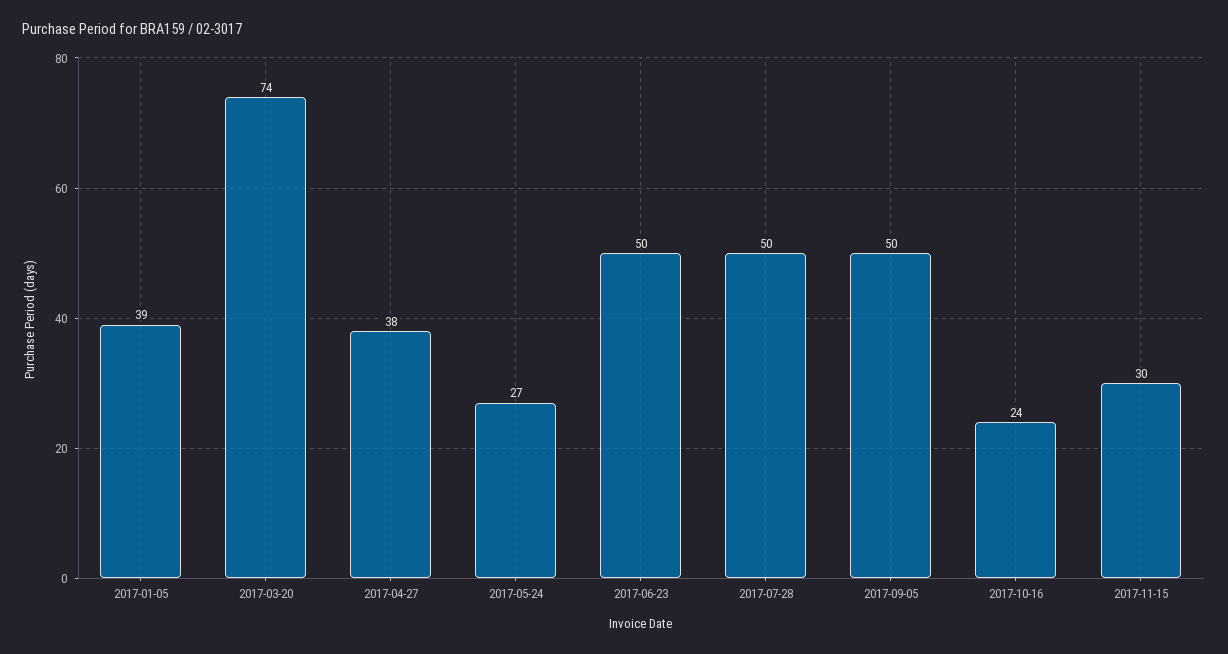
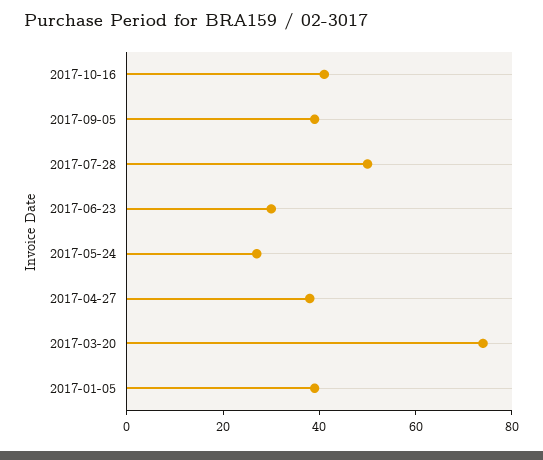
2017-06-23: 50 -> 30
2017-09-05: 50 -> 40
2017-10-16: 24 -> 40
2017-11-15: 30 -> none

